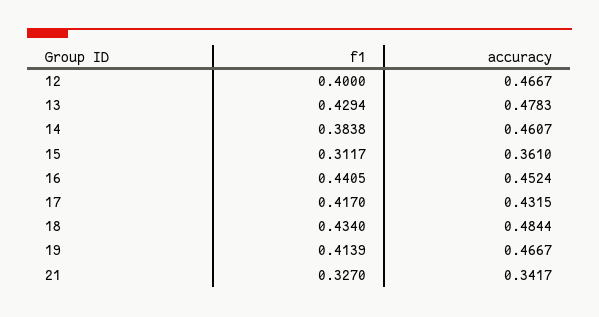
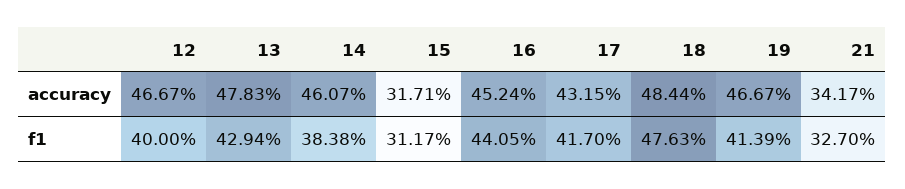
accuracy, 15: 0.361 -> 0.3171
f1, 18: 0.434 -> 0.4763

